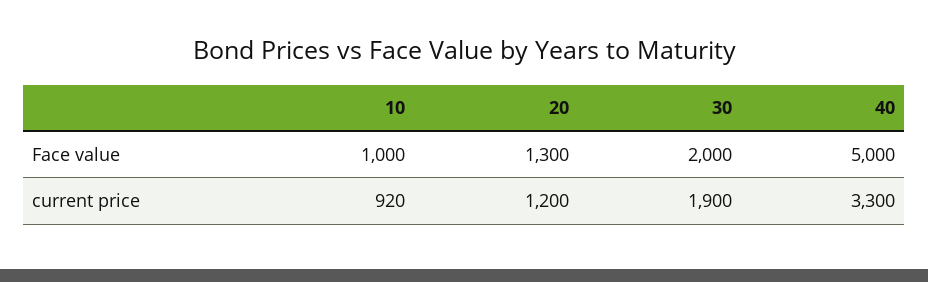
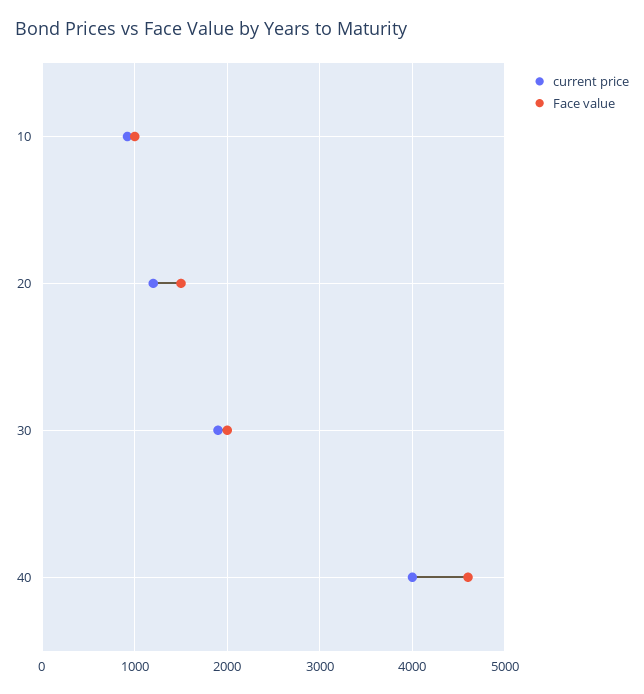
Face value, 20: 1300 -> 1500
Face value, 40: 5000 -> 4600
current price, 40: 3300 -> 4000

